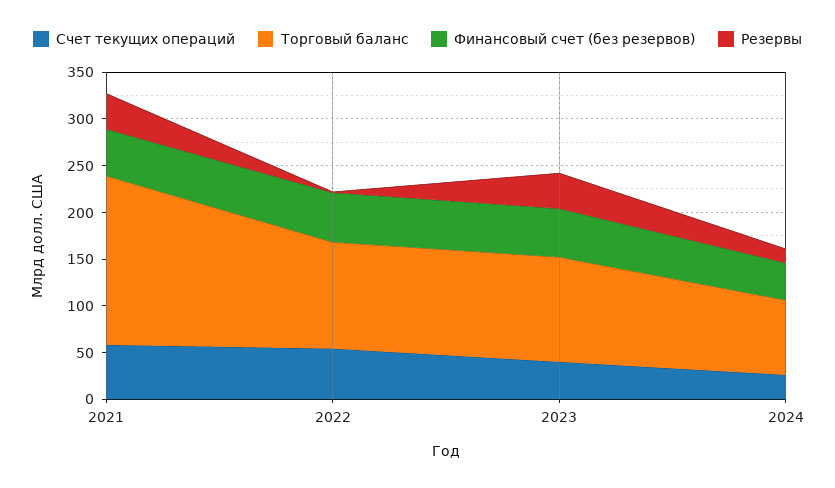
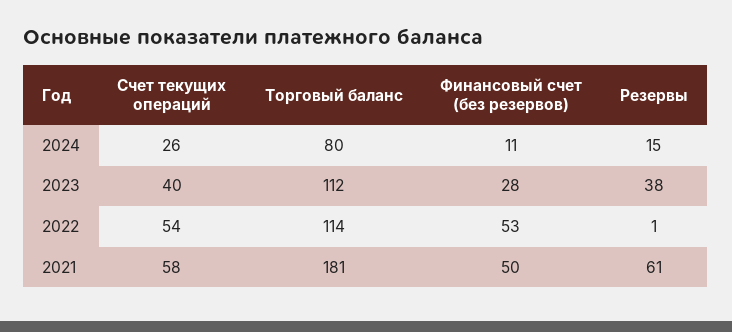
Резервы, 2021: 40 -> 61
Финансовый счет (без резервов), 2023: 50 -> 28
Финансовый счет (без резервов), 2024: 40 -> 11

